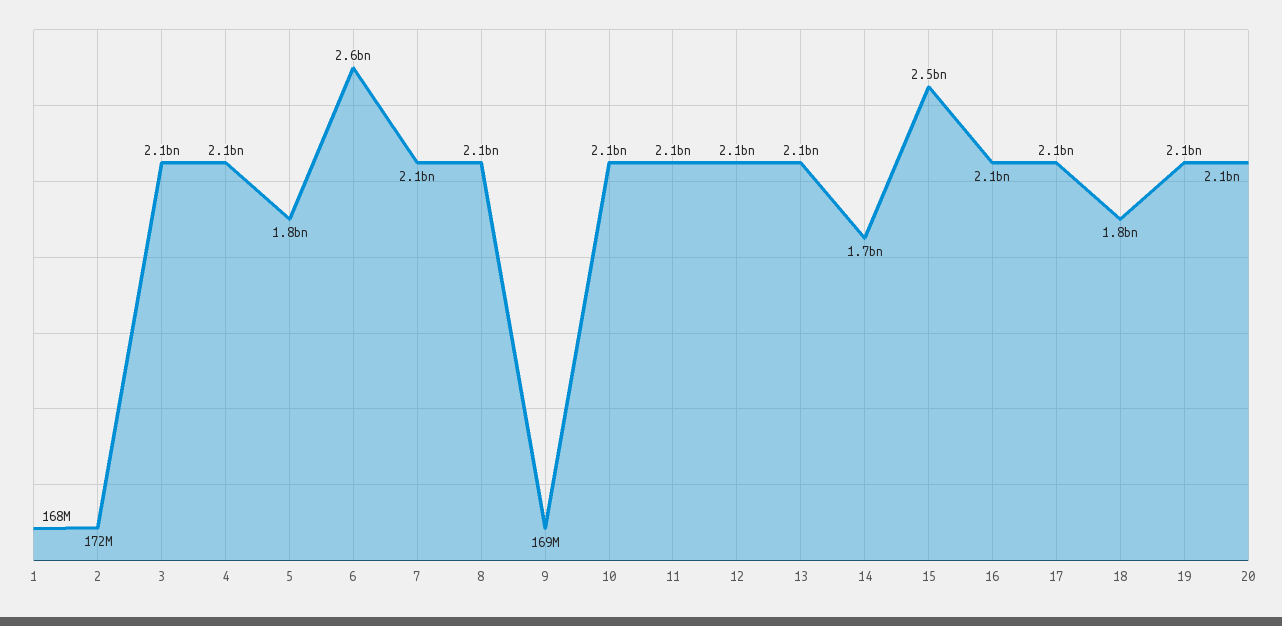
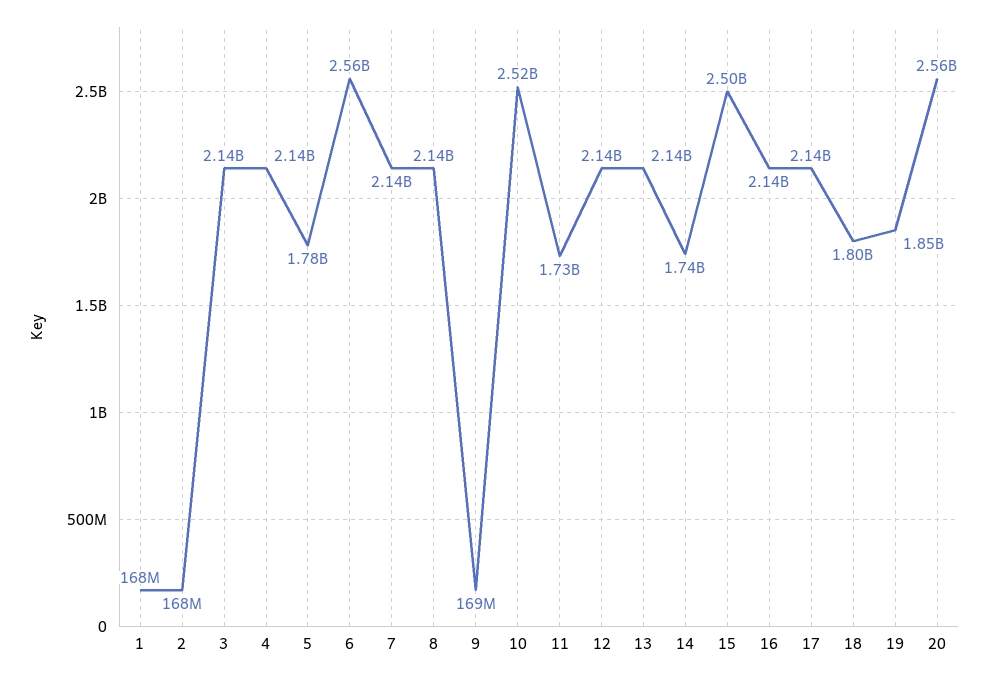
2: 172000000 -> 168000000
10: 2100000000 -> 2520000000
11: 2100000000 -> 1730000000
19: 2100000000 -> 1850000000
20: 2100000000 -> 2560000000

